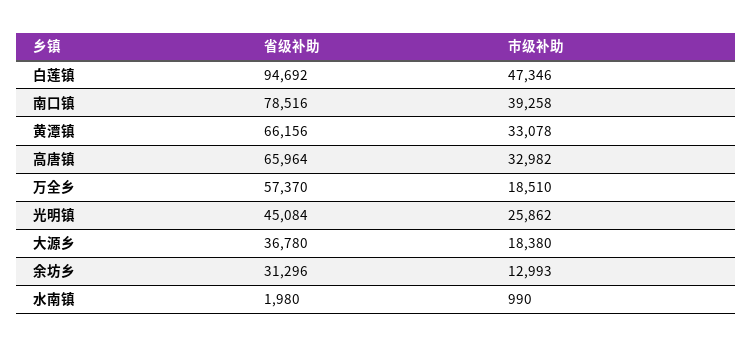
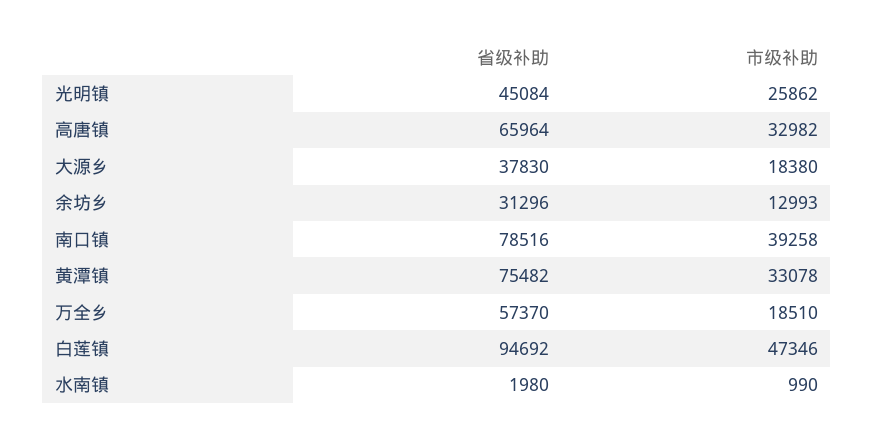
省级补助, 黄潭镇: 66156 -> 75482
省级补助, 大源乡: 36780 -> 37830

